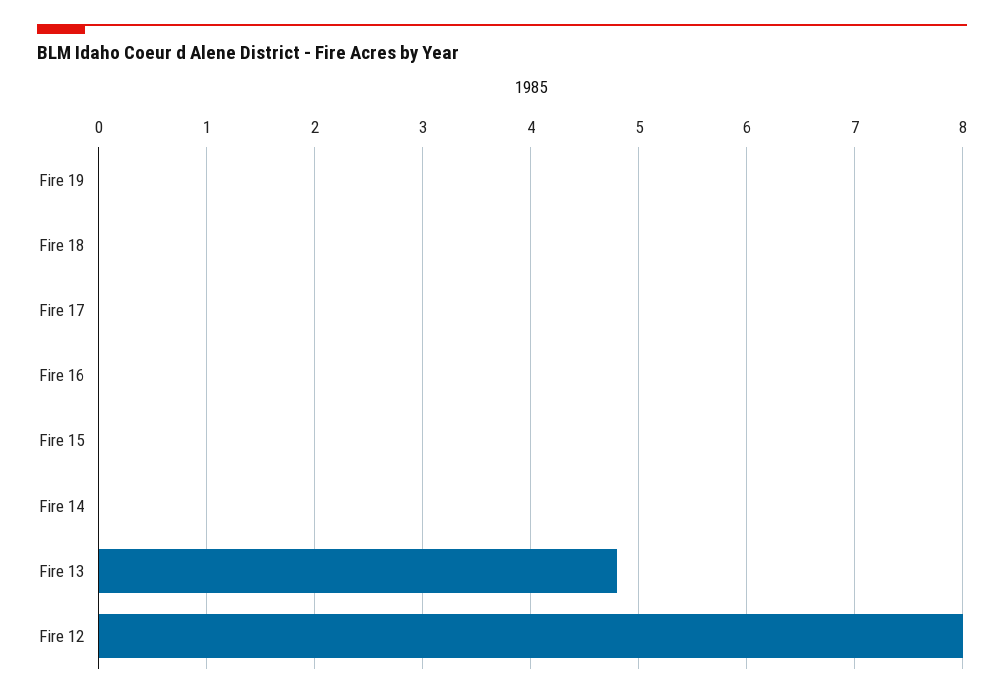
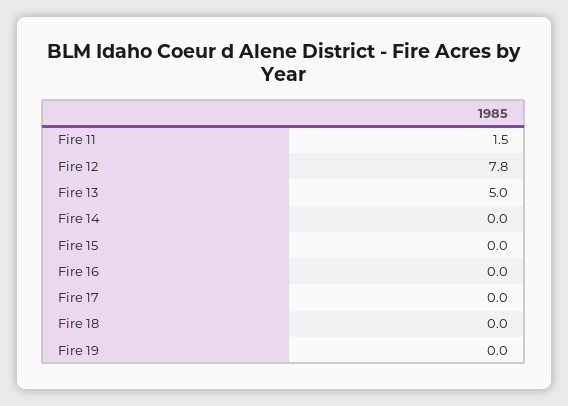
Fire 13: 4.8 -> 5
Fire 12: 8 -> 7.8
Fire 11: none -> 1.5

